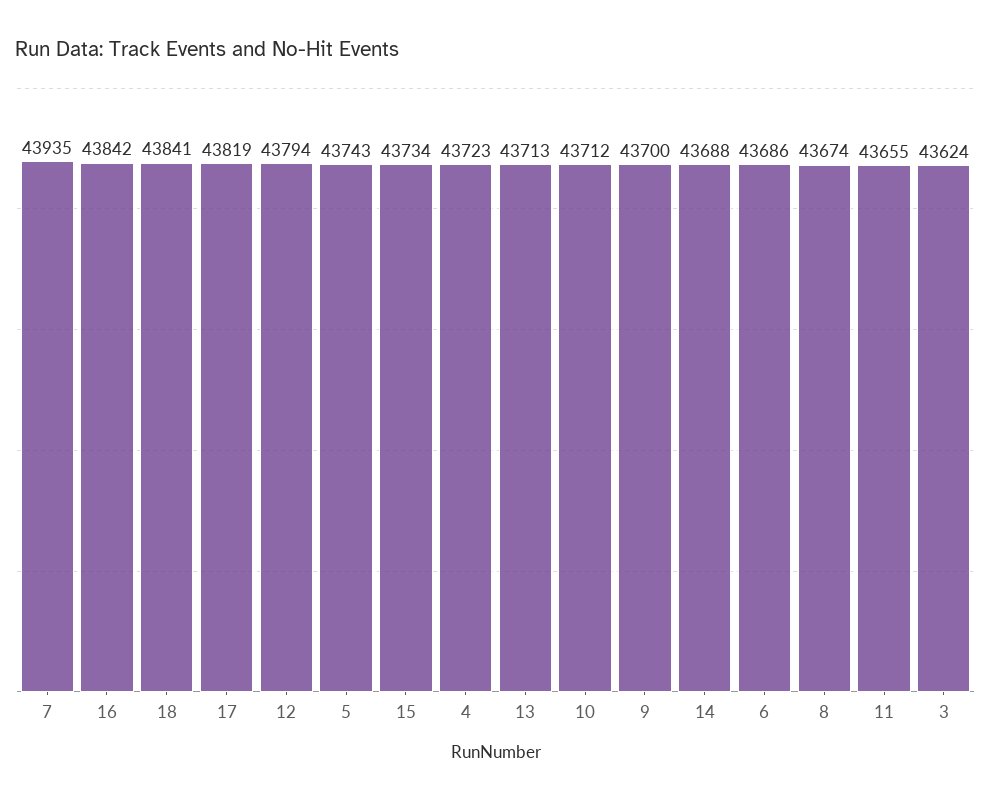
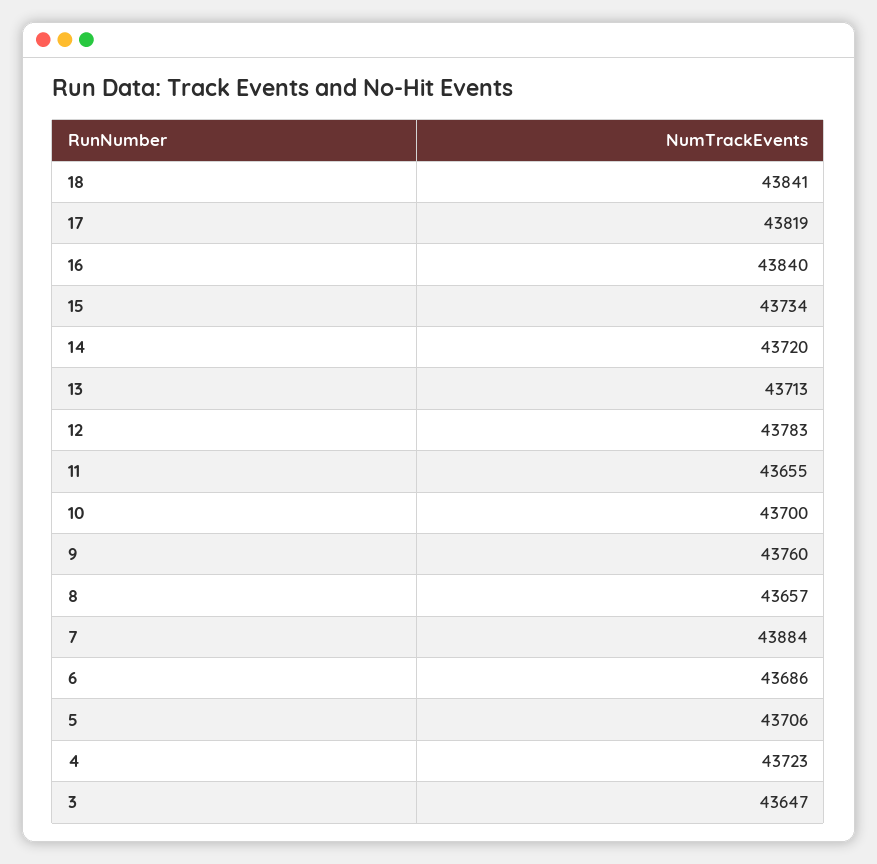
7: 43935 -> 43884
16: 43842 -> 43840
12: 43794 -> 43783
5: 43743 -> 43706
10: 43712 -> 43700
9: 43700 -> 43760
14: 43688 -> 43720
8: 43674 -> 43657
3: 43624 -> 43647

